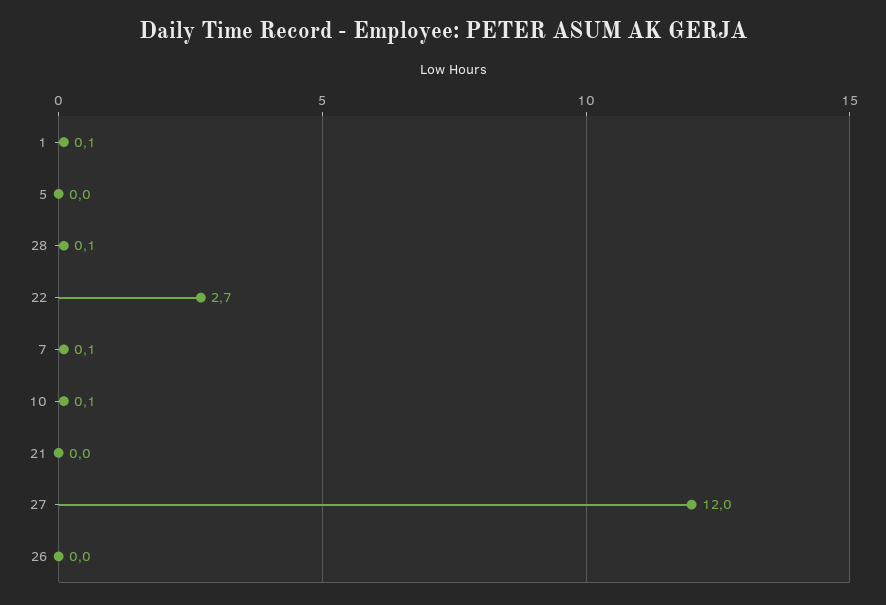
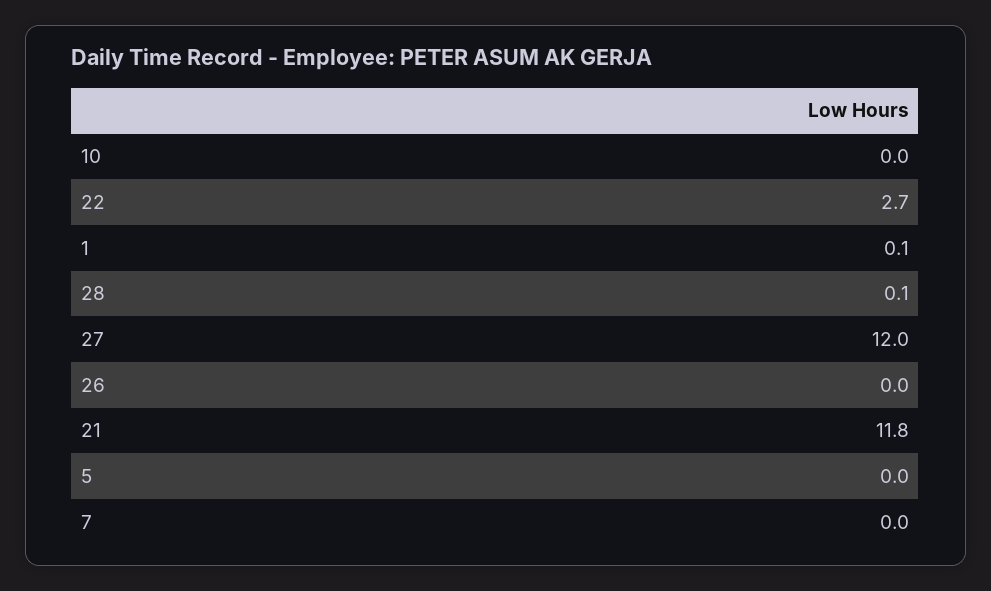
7: 0.1 -> 0
10: 0.1 -> 0
21: 0 -> 11.8

